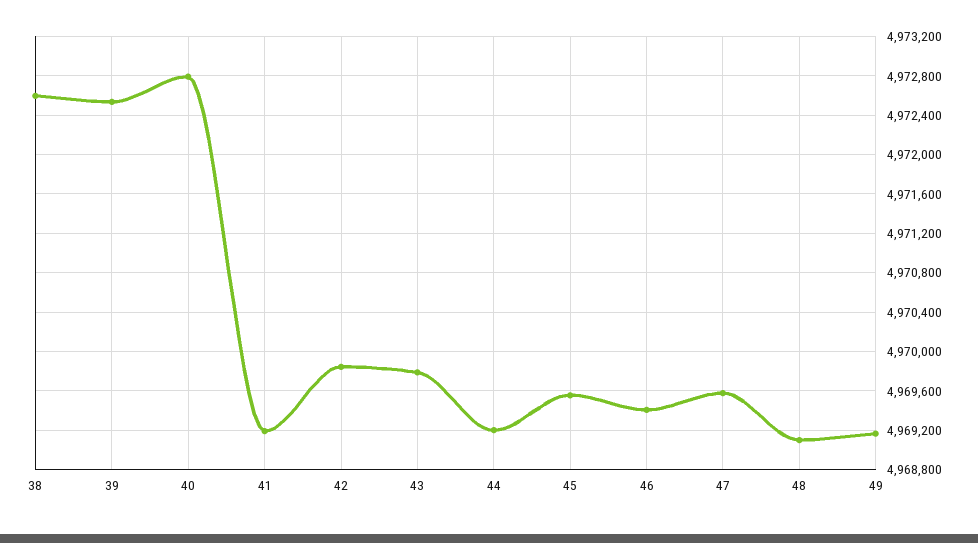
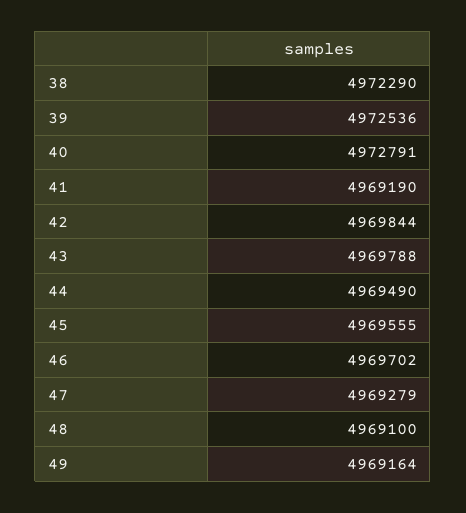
38: 4972600 -> 4972290
44: 4969200 -> 4969490
46: 4969400 -> 4969702
47: 4969600 -> 4969279

